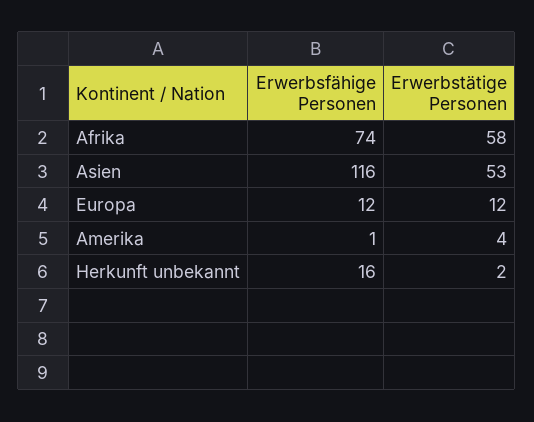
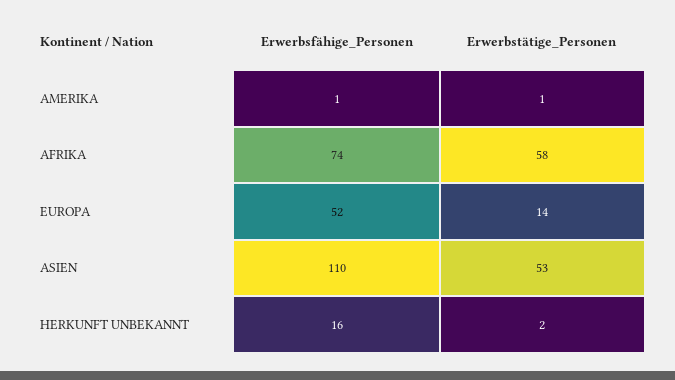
Erwerbsfähige Personen, Asien: 116 -> 110
Erwerbsfähige Personen, Europa: 12 -> 52
Erwerbstätige Personen, Europa: 12 -> 14
Erwerbstätige Personen, Amerika: 4 -> 1

